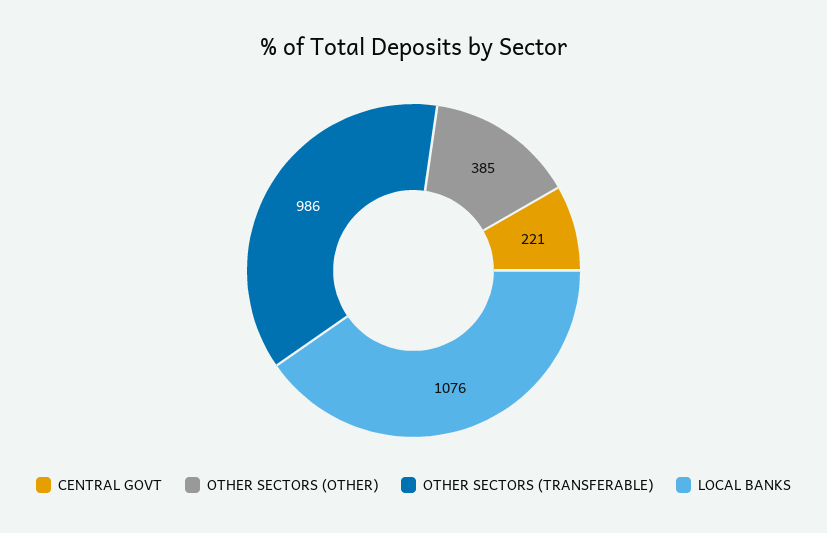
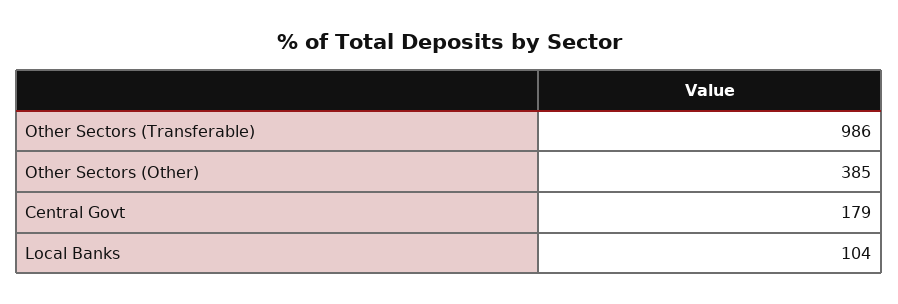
CENTRAL GOVT: 221 -> 179
LOCAL BANKS: 1076 -> 104

